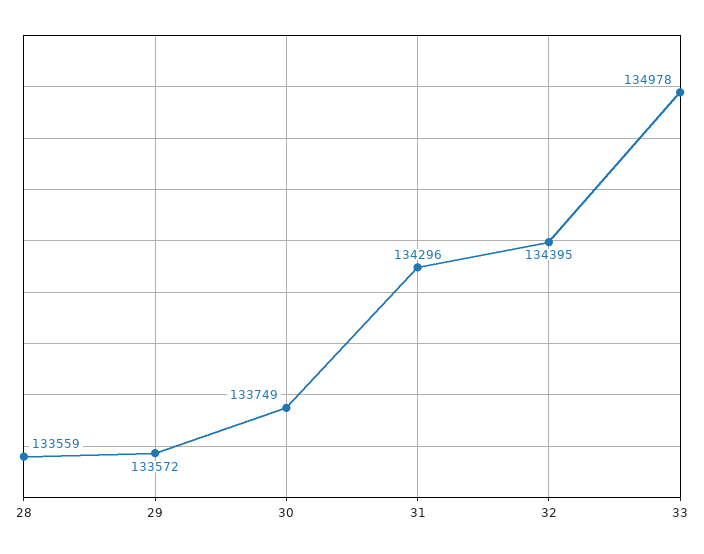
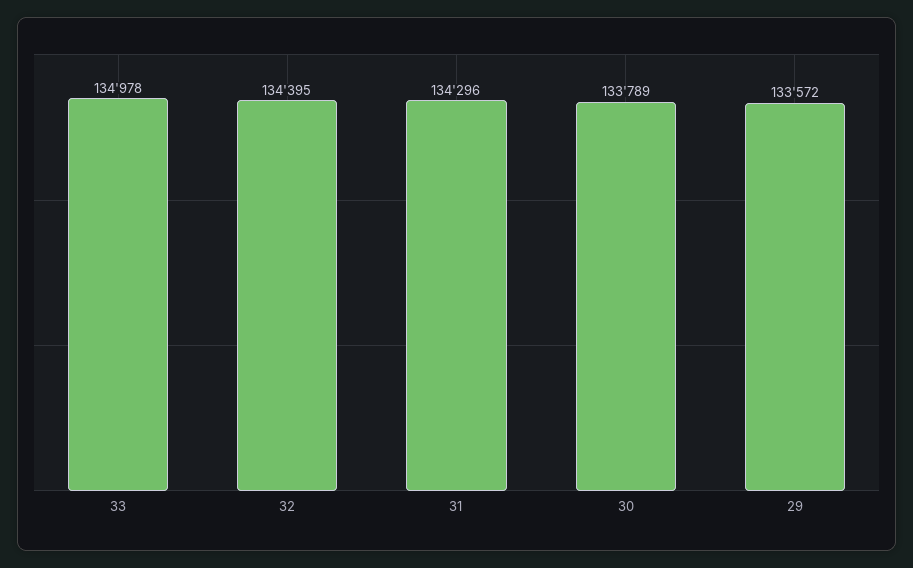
28: 133559 -> none
30: 133749 -> 133789

